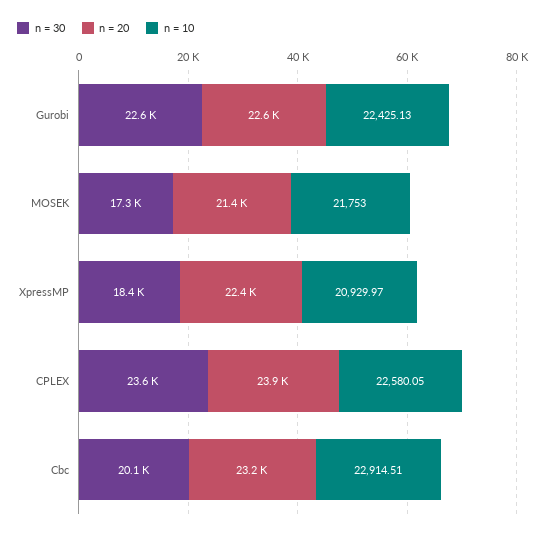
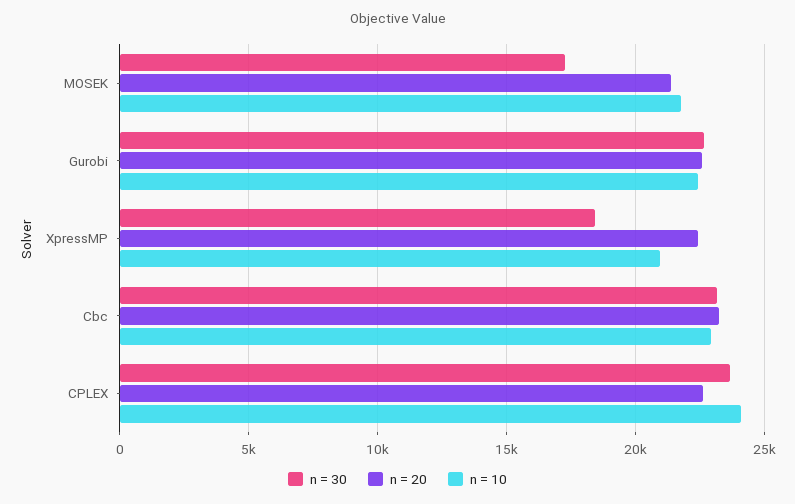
n = 20, CPLEX: 23900 -> 22500
n = 10, CPLEX: 22580.05 -> 24000
n = 30, Cbc: 20100 -> 23000

